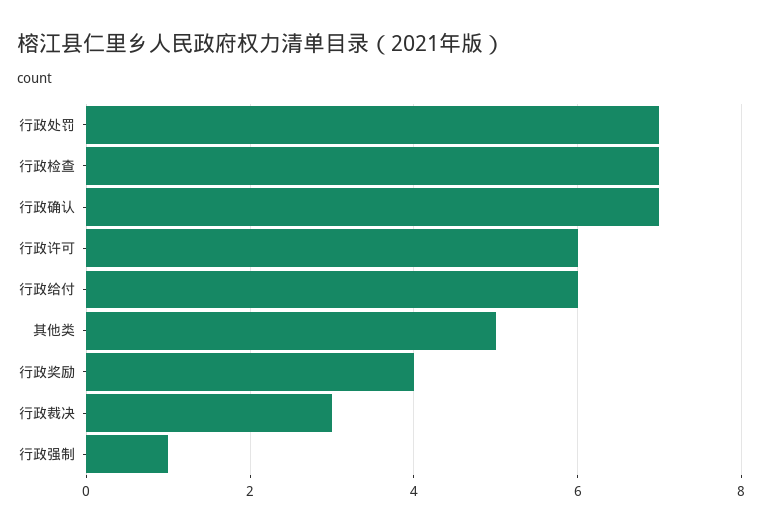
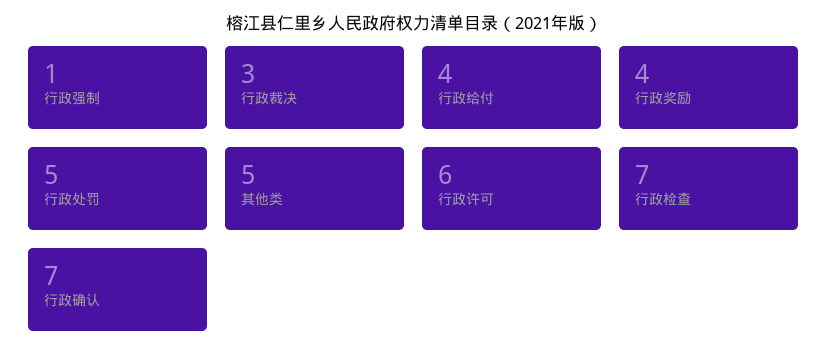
行政处罚: 7 -> 5
行政给付: 6 -> 4

